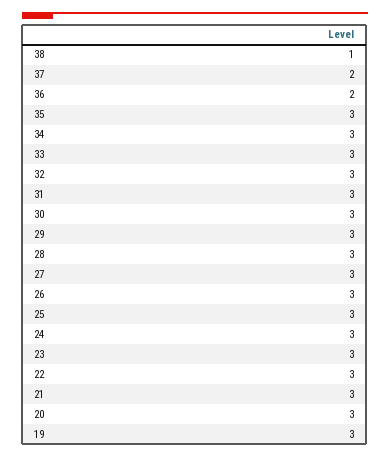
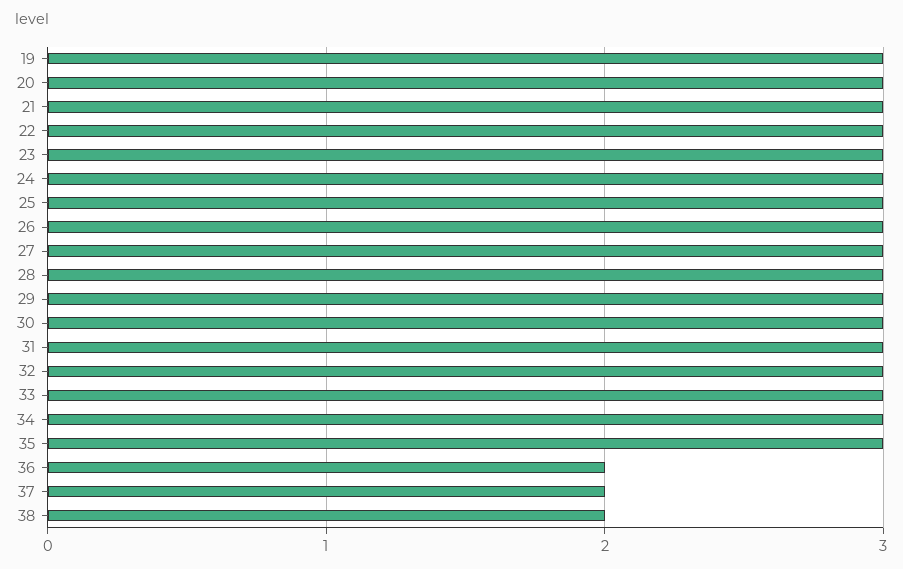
38: 1 -> 2

